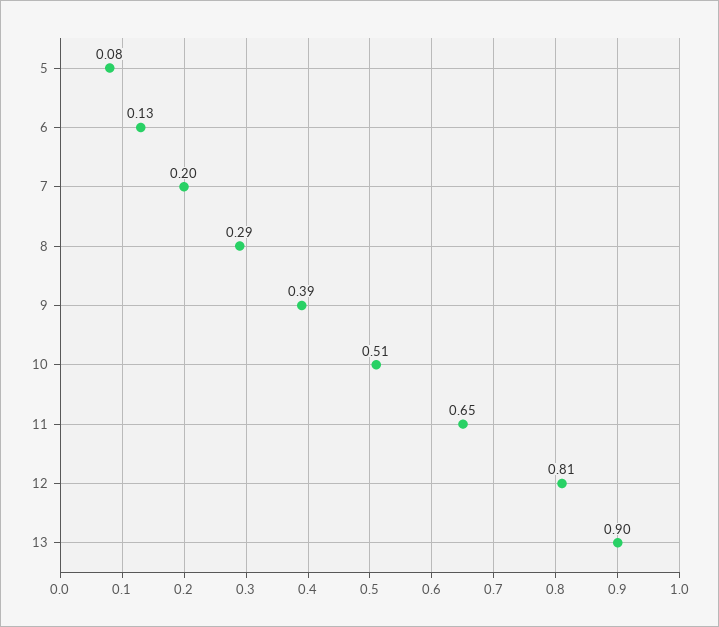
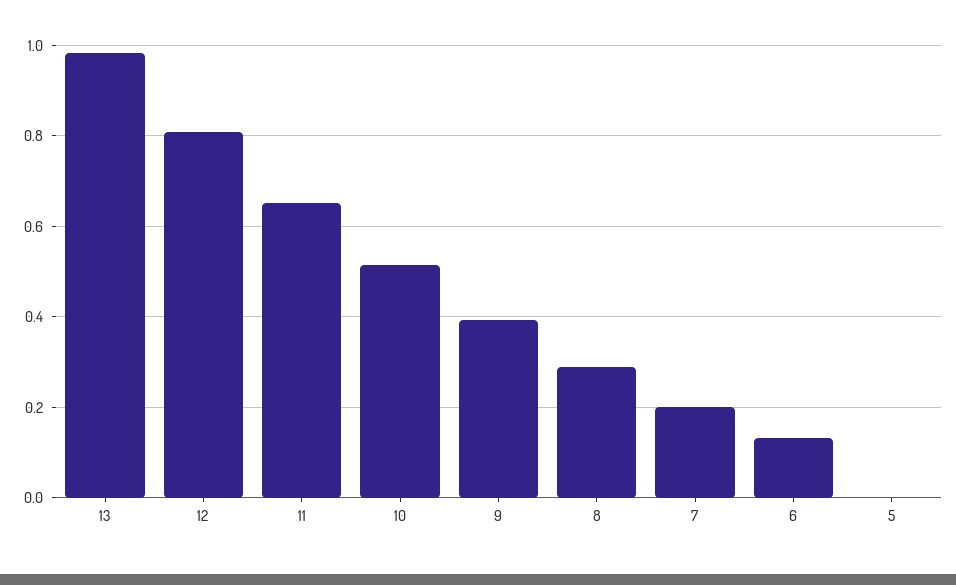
5: 0.08 -> 0
13: 0.9 -> 0.98

